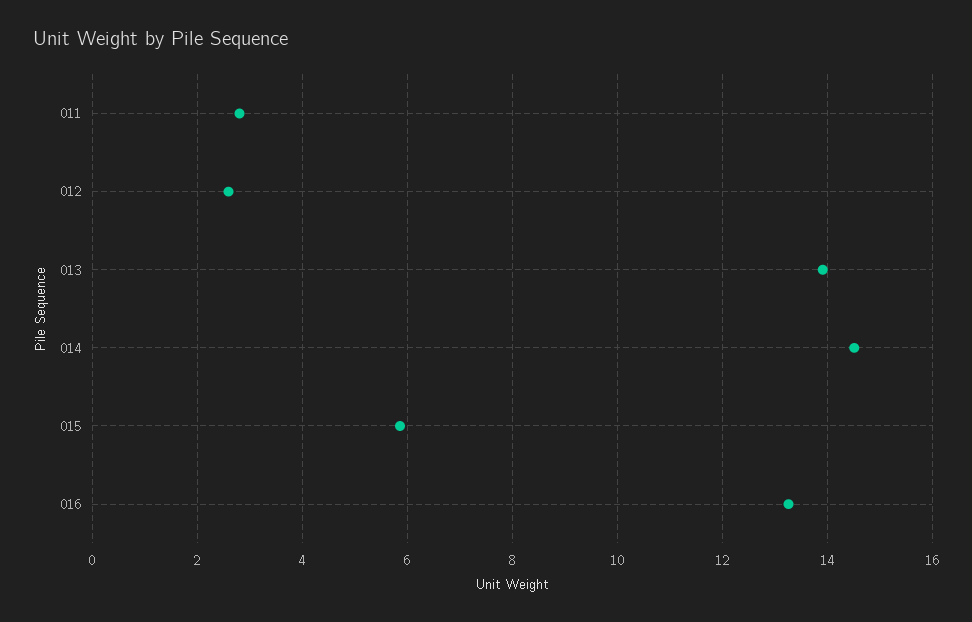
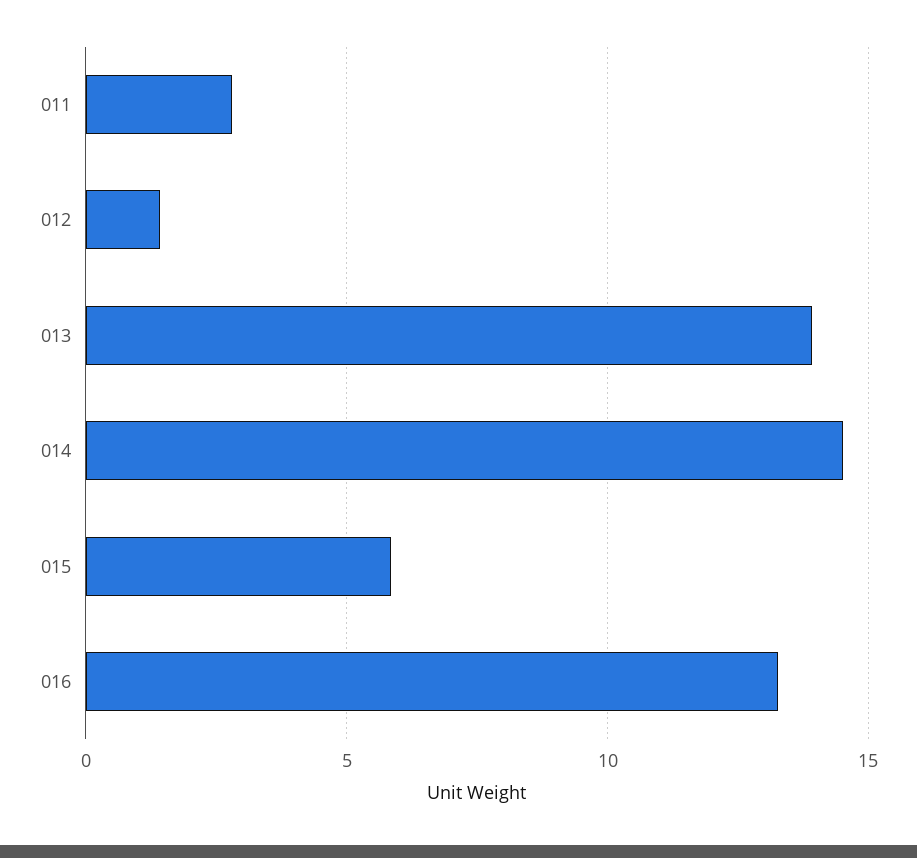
012: 2.6 -> 1.5

